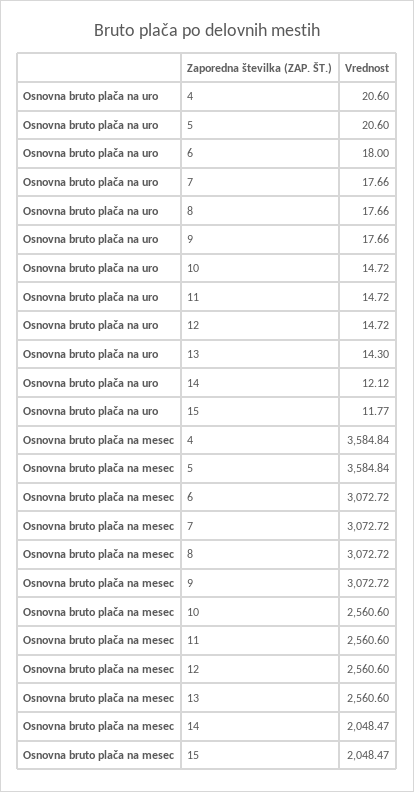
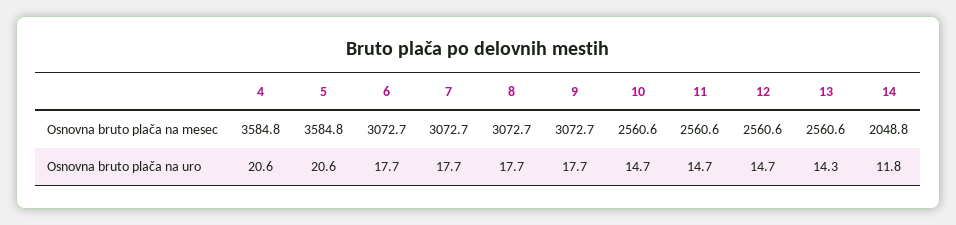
Osnovna bruto plača na uro, 6: 18 -> 17.7
Osnovna bruto plača na uro, 14: 12.12 -> 11.8
Osnovna bruto plača na uro, 15: 11.77 -> none
Osnovna bruto plača na mesec, 14: 2048.47 -> 2048.8
Osnovna bruto plača na mesec, 15: 2048.47 -> none

